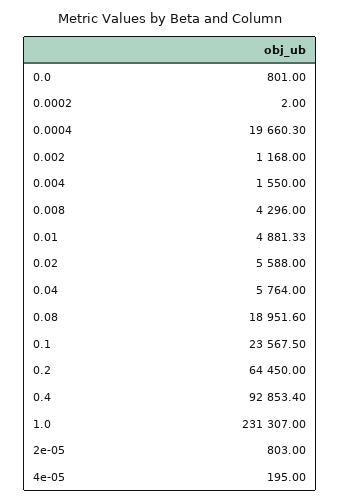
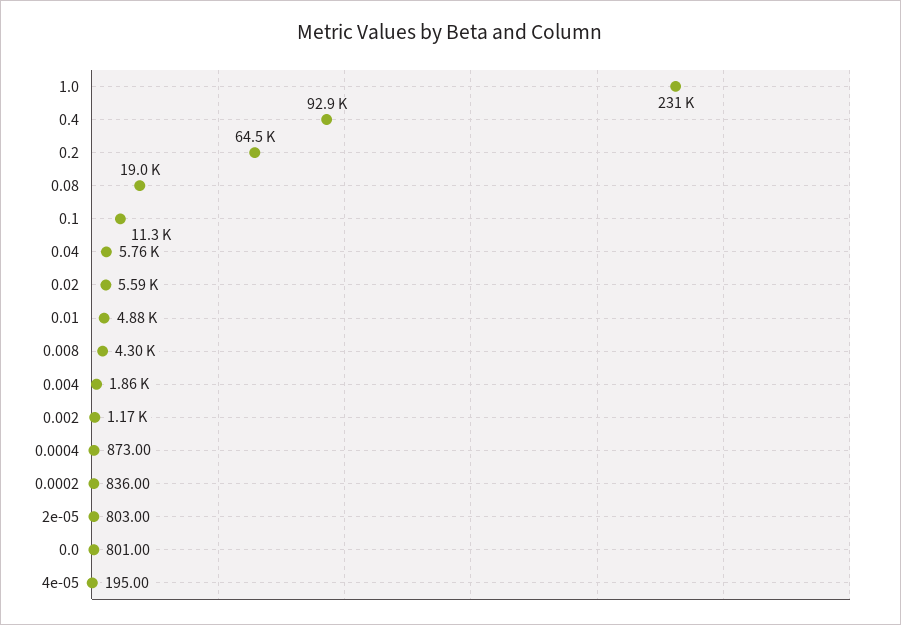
0.0002: 2 -> 836
0.0004: 19660.3 -> 873
0.004: 1550 -> 1860
0.1: 23567.5 -> 11300

